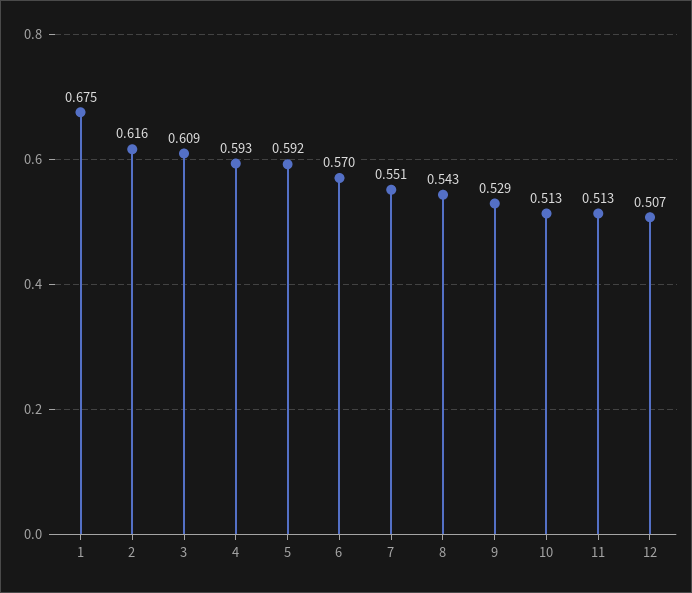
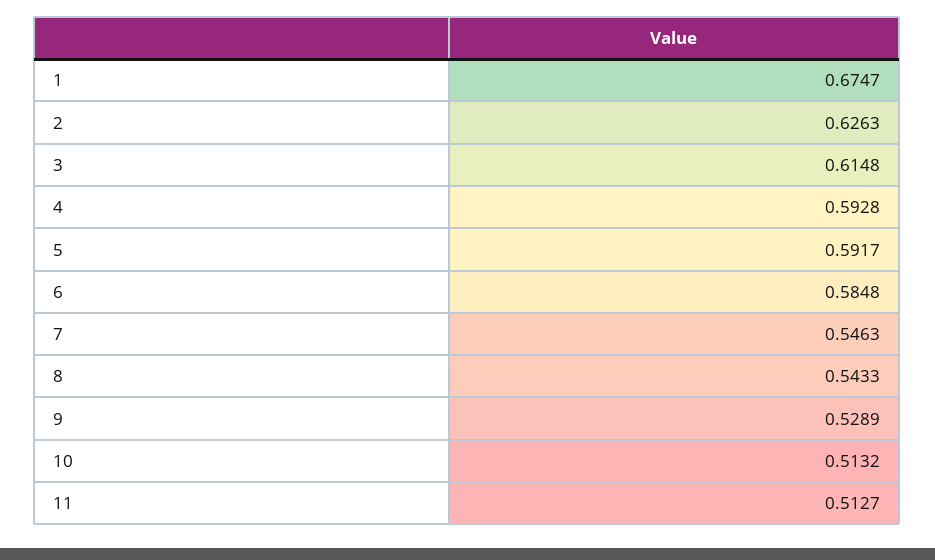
2: 0.616 -> 0.6263
3: 0.609 -> 0.6148
6: 0.57 -> 0.5848
7: 0.551 -> 0.5463
12: 0.507 -> none

